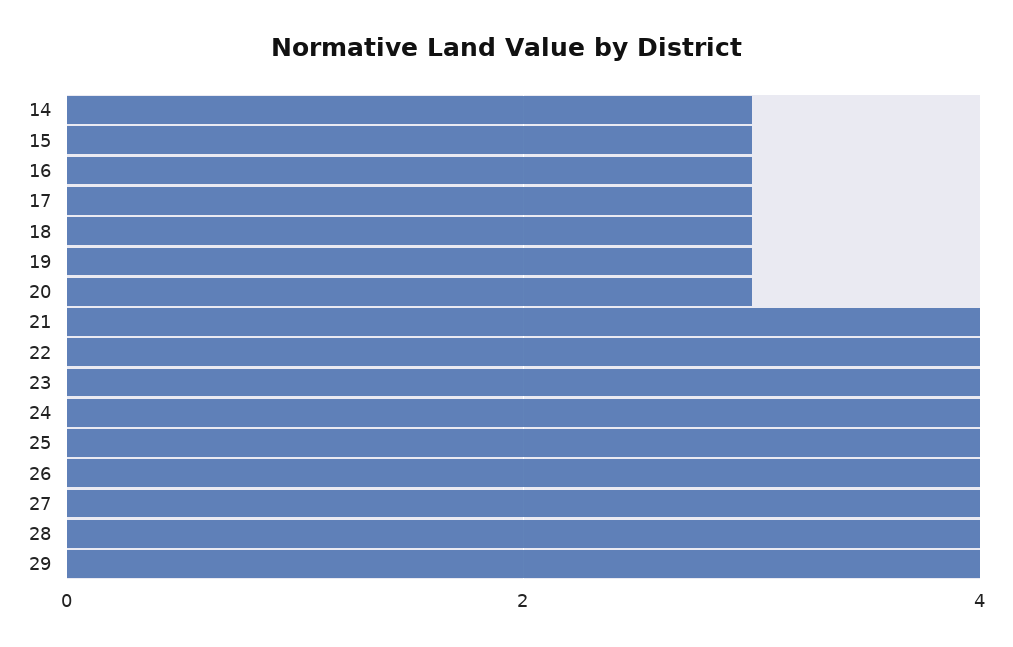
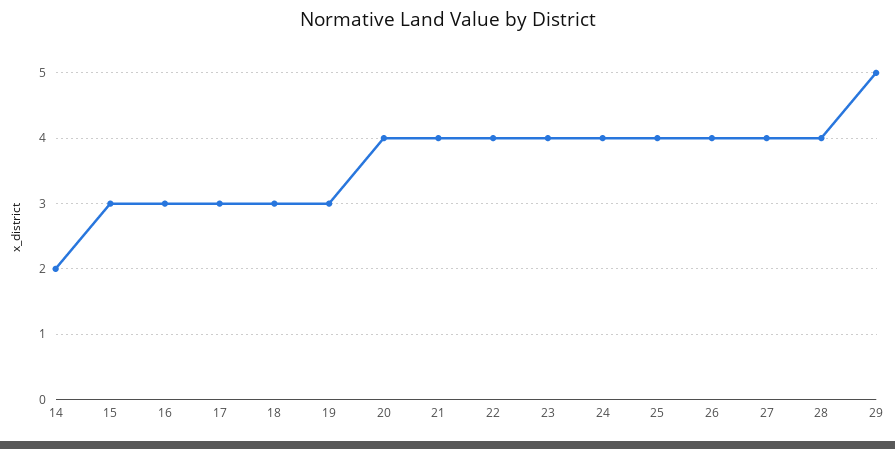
14: 3 -> 2
20: 3 -> 4
29: 4 -> 5

